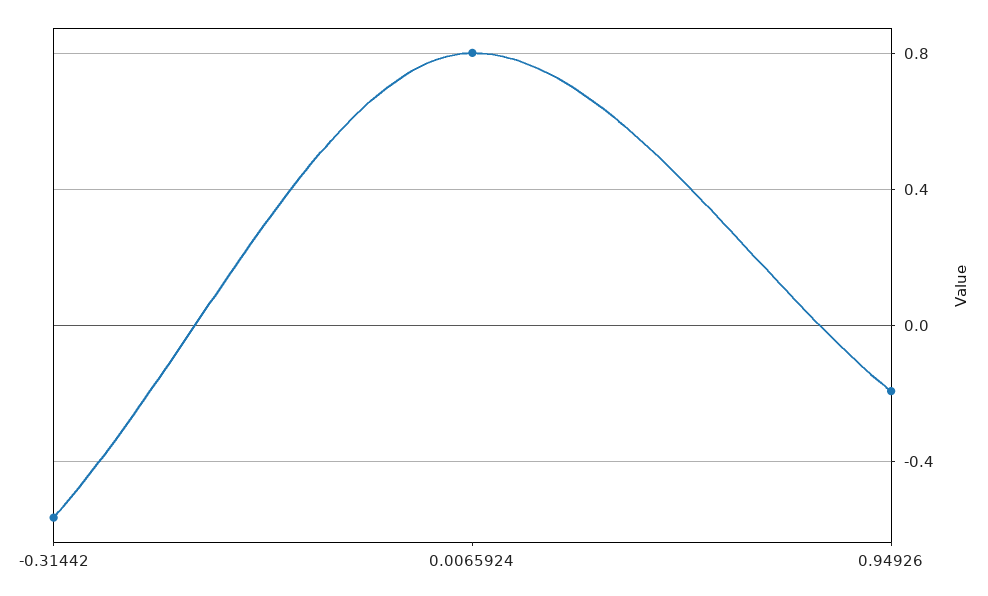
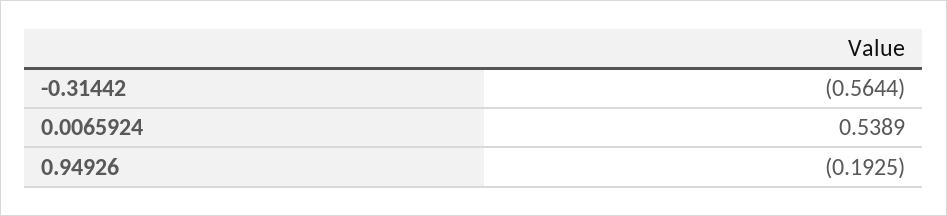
0.0065924: 0.8 -> 0.5389

